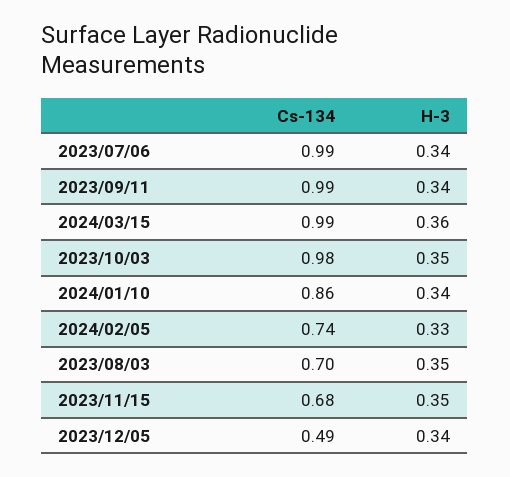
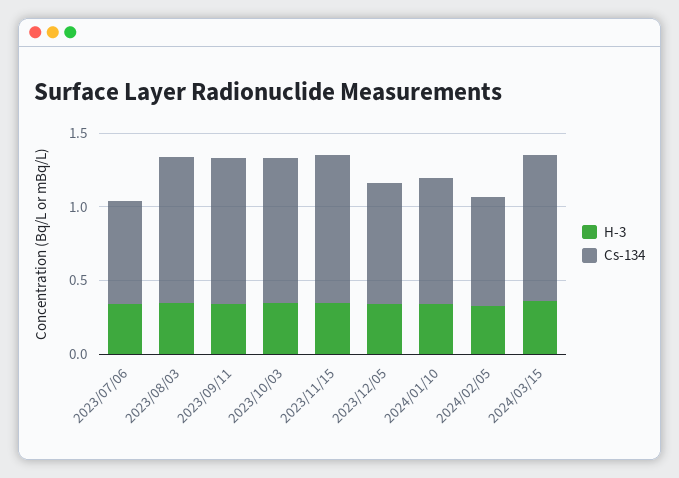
Cs-134, 2023/07/06: 0.99 -> 0.7
Cs-134, 2023/08/03: 0.7 -> 1
Cs-134, 2023/11/15: 0.68 -> 1
Cs-134, 2023/12/05: 0.49 -> 0.8

